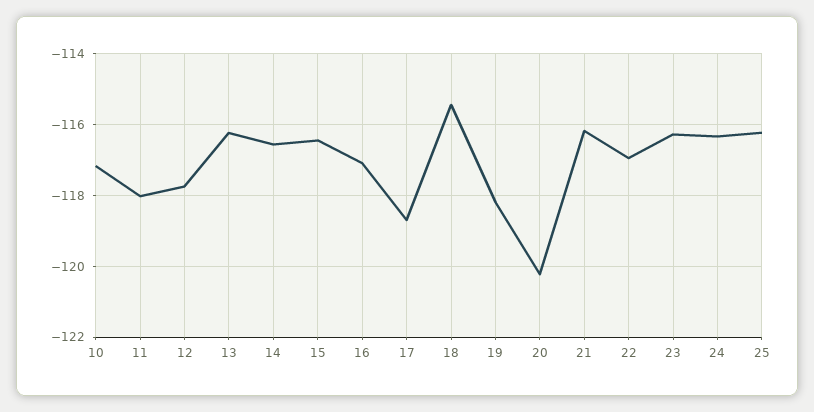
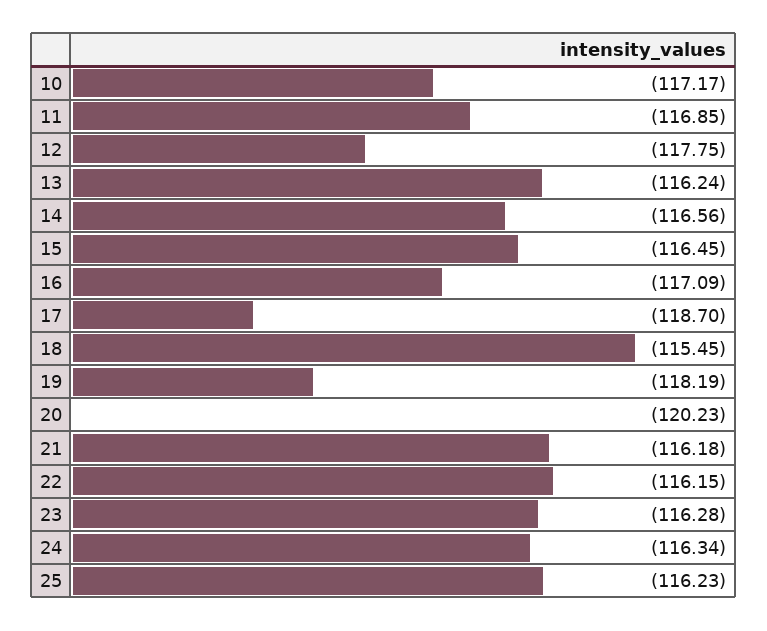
11: -118 -> -116.85
22: -117 -> -116.15

